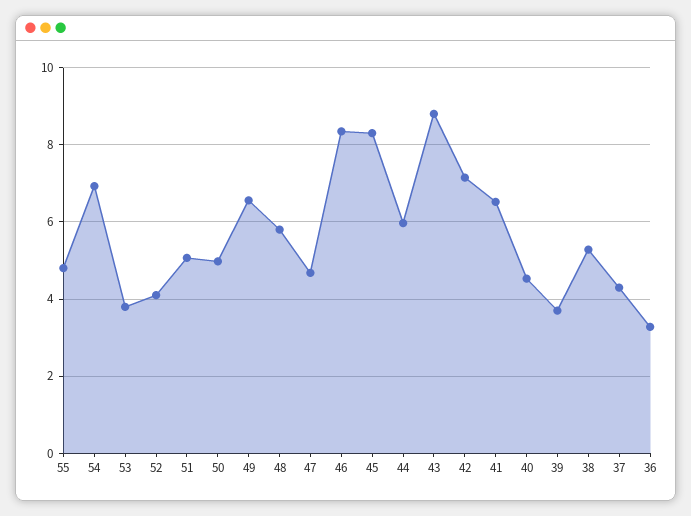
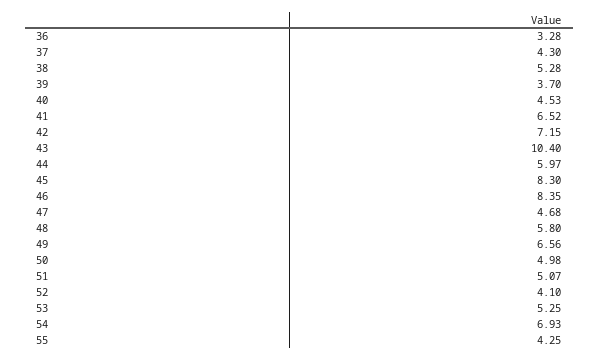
55: 4.8 -> 4.25
53: 3.8 -> 5.25
43: 8.8 -> 10.4

